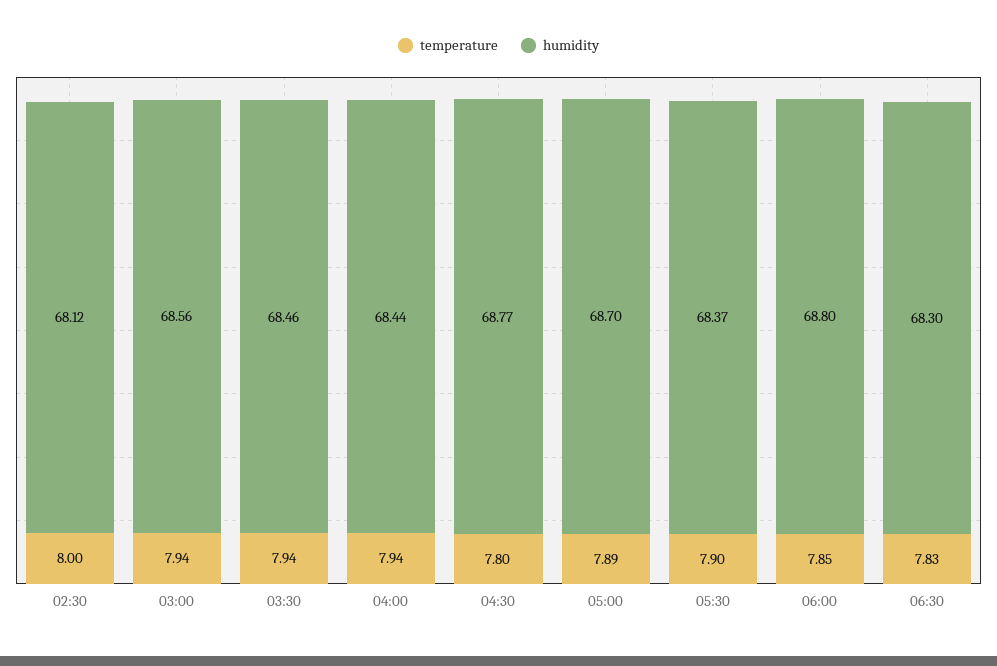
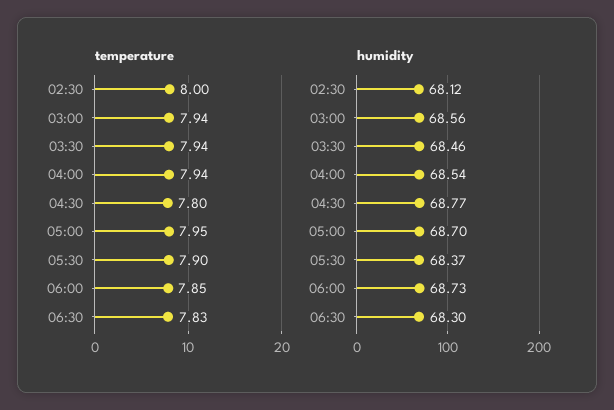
humidity, 04:00: 68.44 -> 68.54
temperature, 05:00: 7.89 -> 7.95
humidity, 06:00: 68.8 -> 68.73

